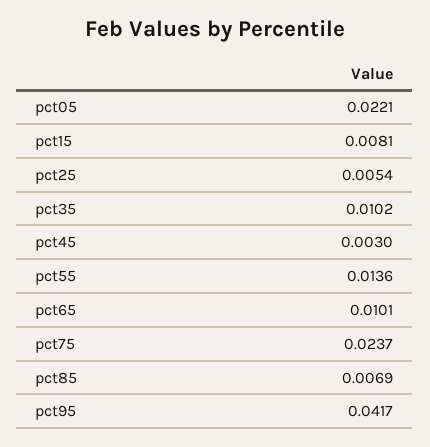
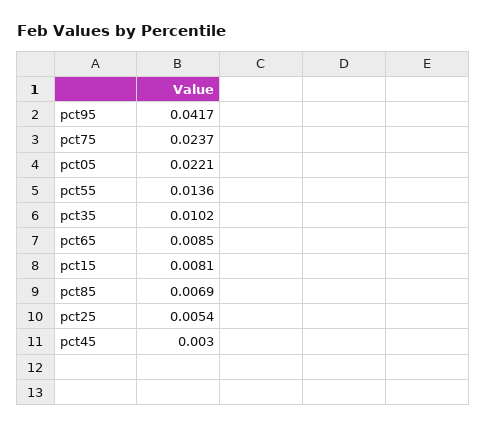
pct65: 0.0101 -> 0.0085

